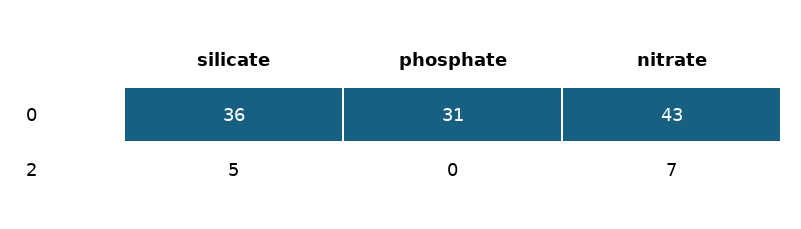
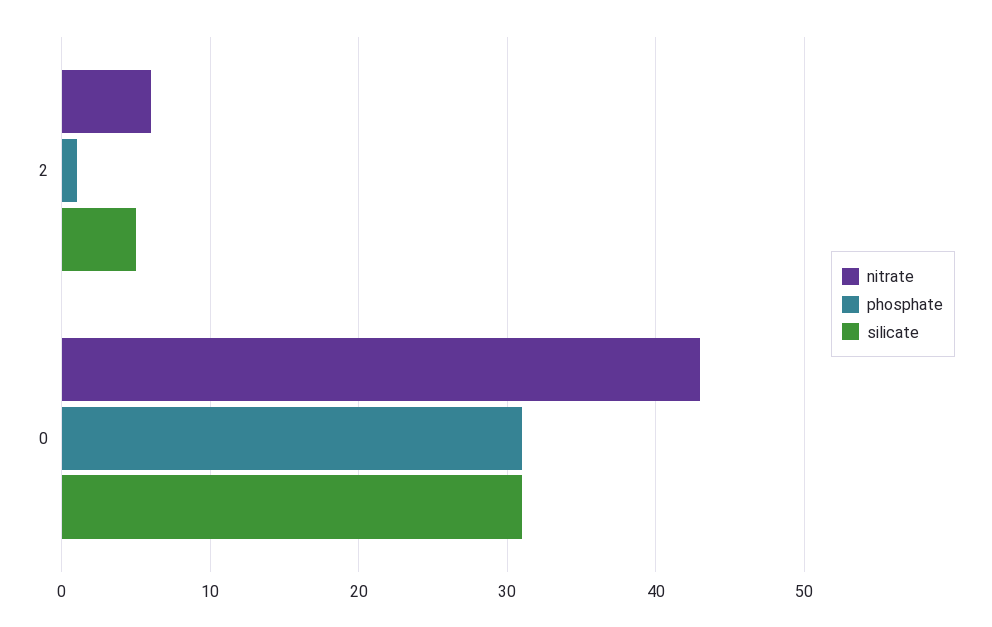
silicate, 0: 36 -> 31
phosphate, 2: 0 -> 1
nitrate, 2: 7 -> 6

